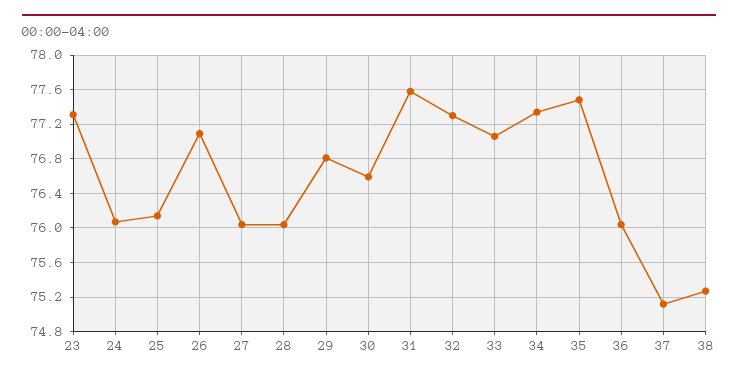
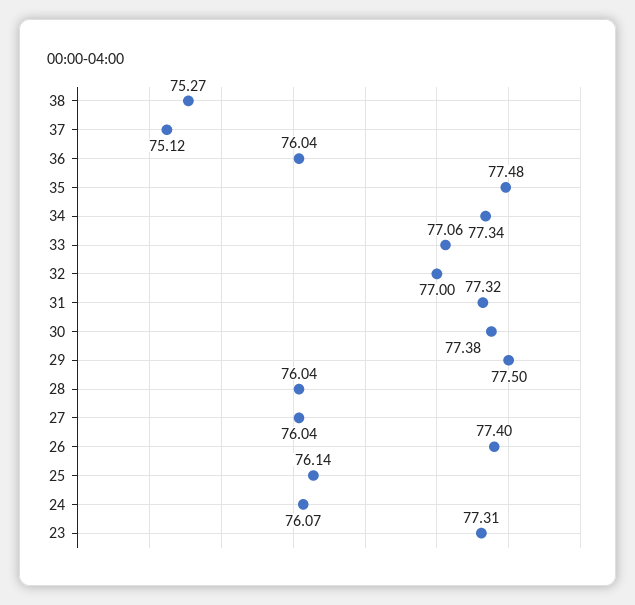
26: 77.1 -> 77.4
29: 76.8 -> 77.5
30: 76.6 -> 77.38
31: 77.6 -> 77.32
32: 77.3 -> 77

